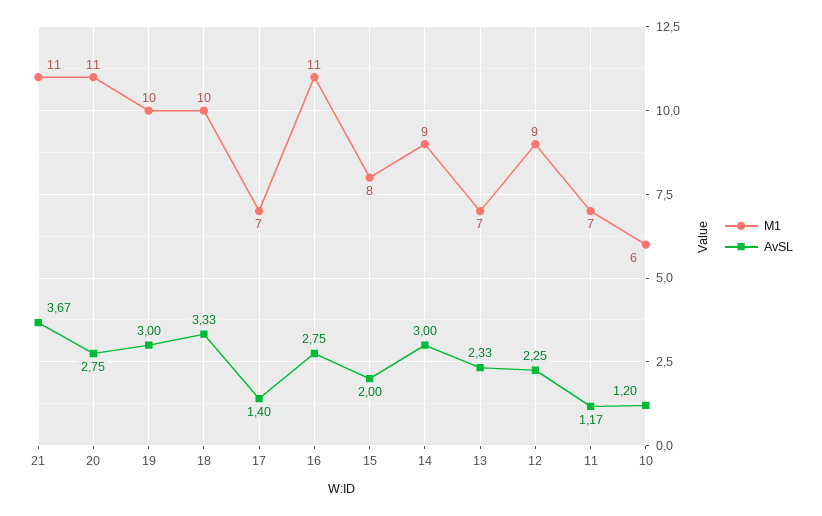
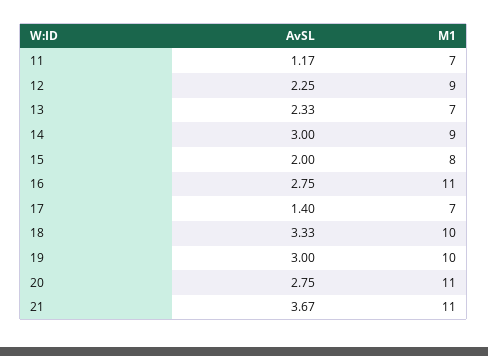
M1, 10: 6 -> none
AvSL, 10: 1.2 -> none

